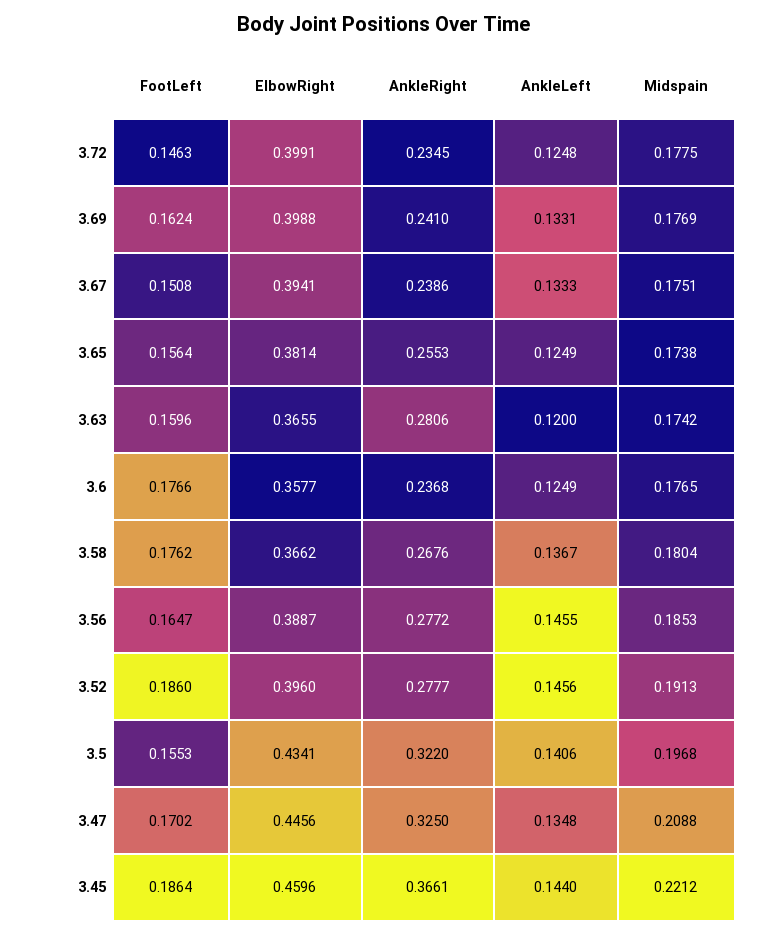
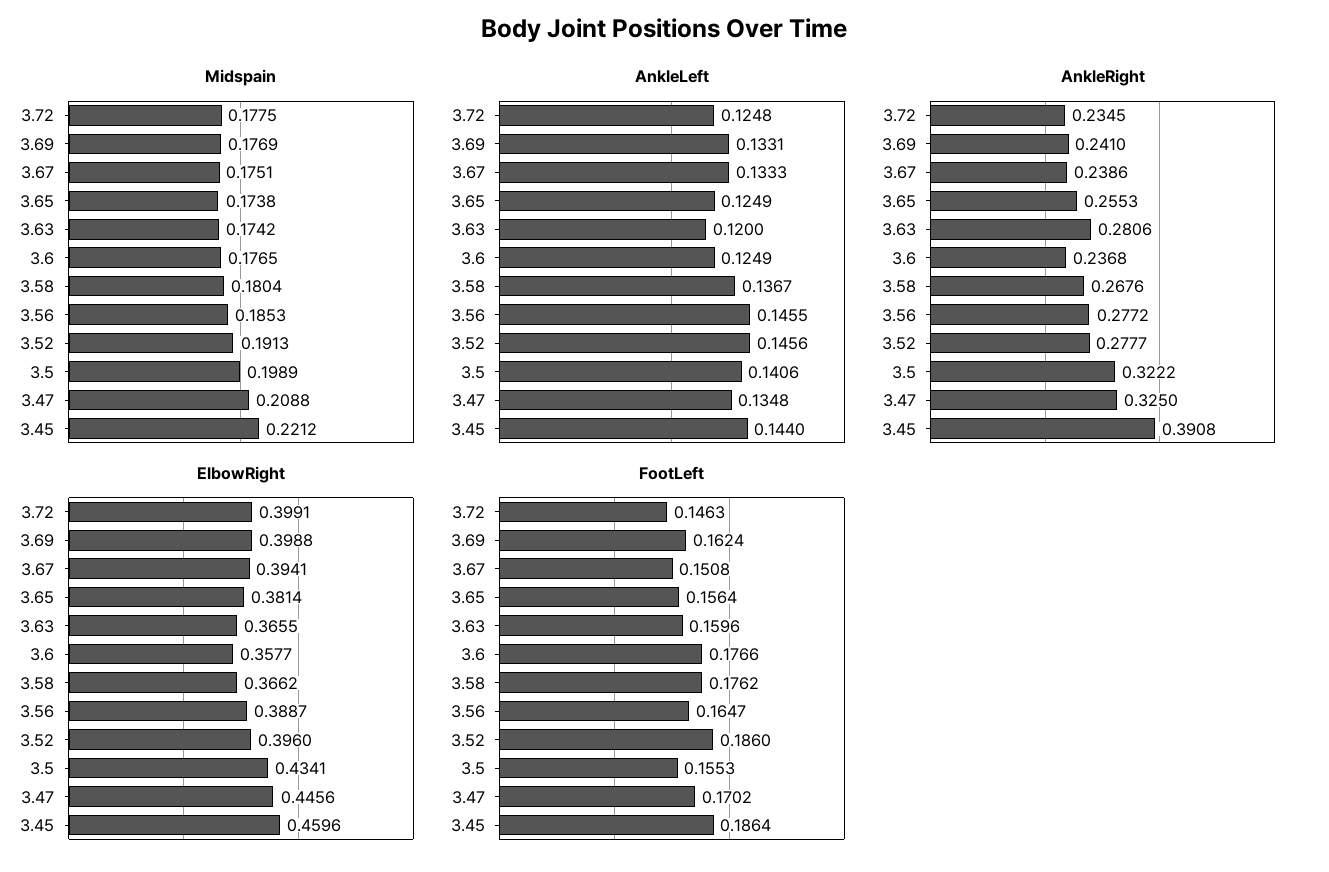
AnkleRight, 3.5: 0.322 -> 0.3222
Midspain, 3.5: 0.1968 -> 0.1989
AnkleRight, 3.45: 0.3661 -> 0.3908

